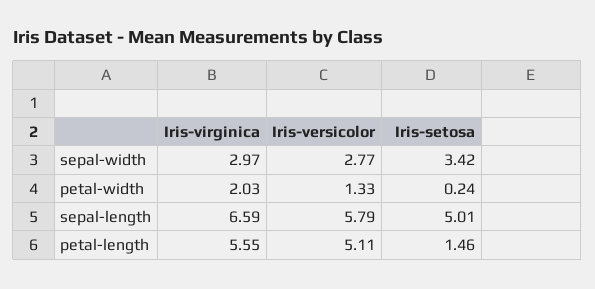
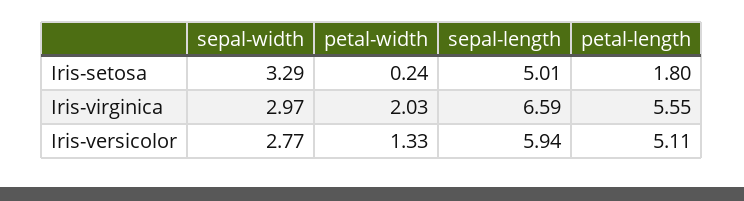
Iris-setosa, sepal-width: 3.42 -> 3.29
Iris-versicolor, sepal-length: 5.79 -> 5.94
Iris-setosa, petal-length: 1.46 -> 1.8

